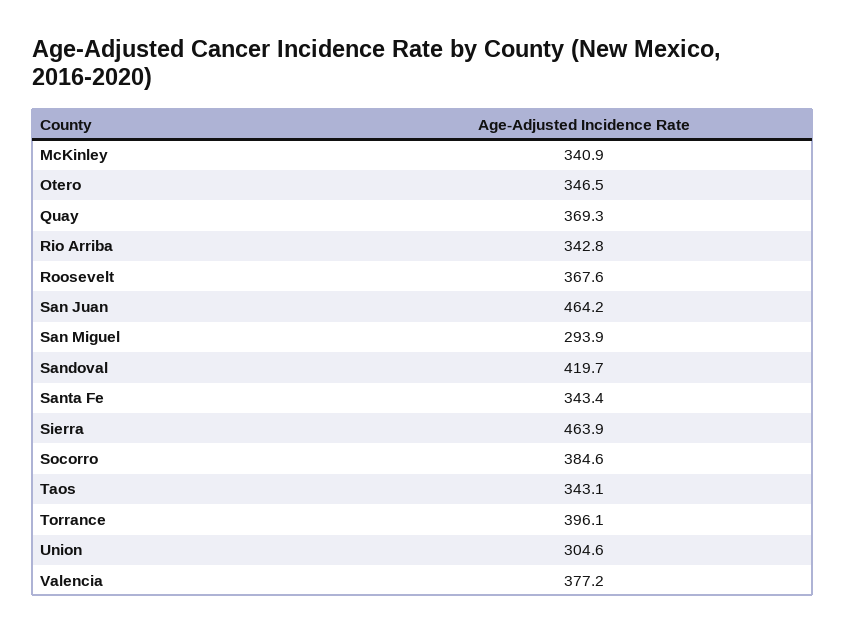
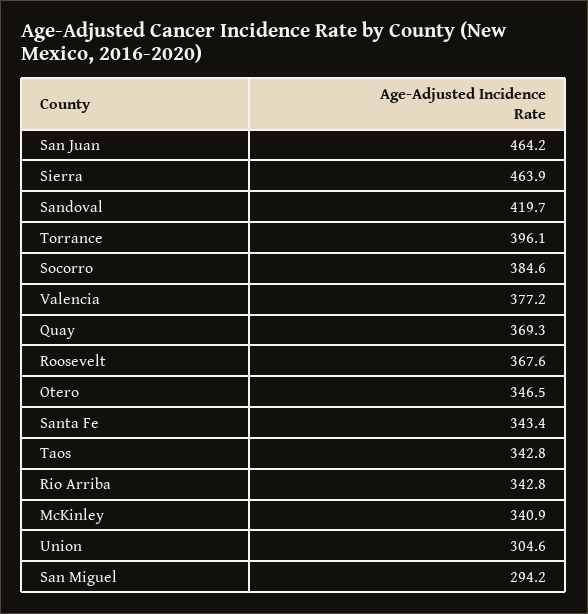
San Miguel: 293.9 -> 294.2
Taos: 343.1 -> 342.8

